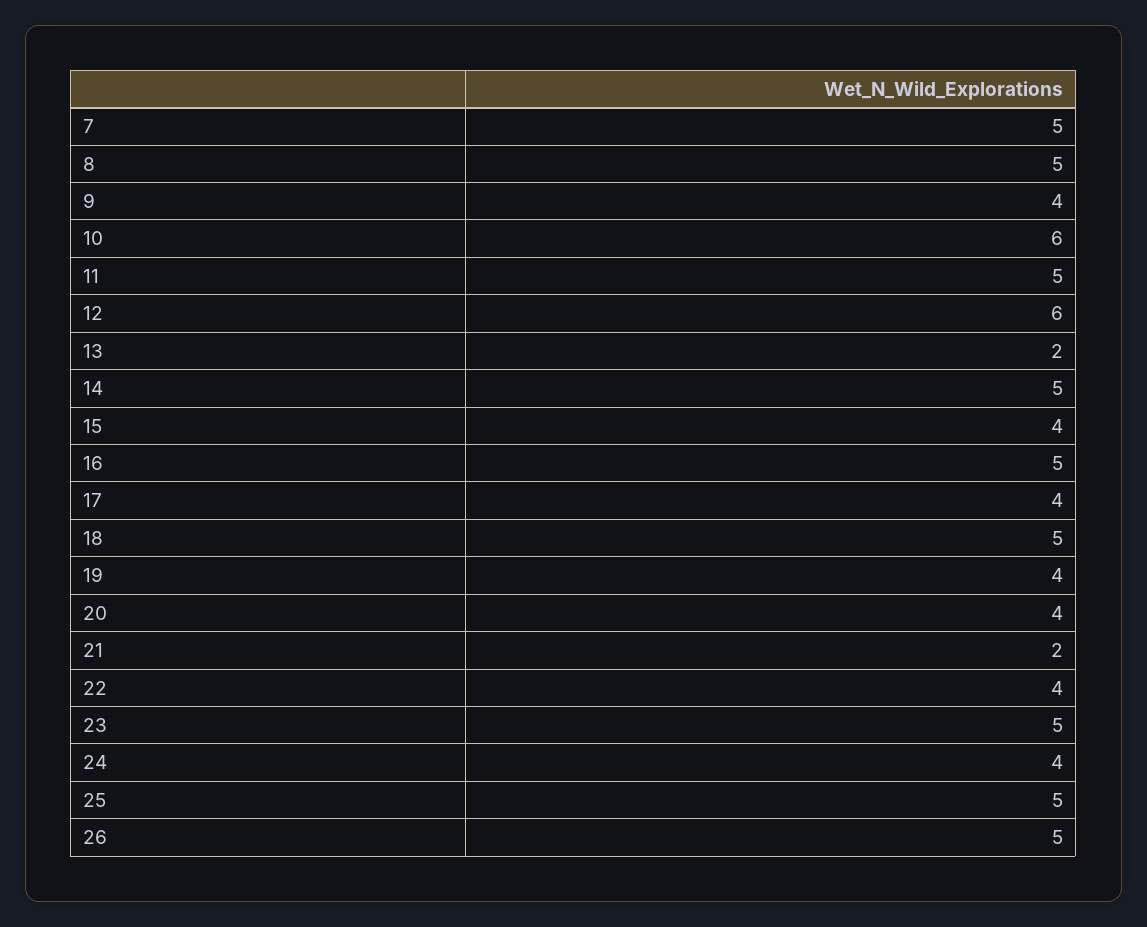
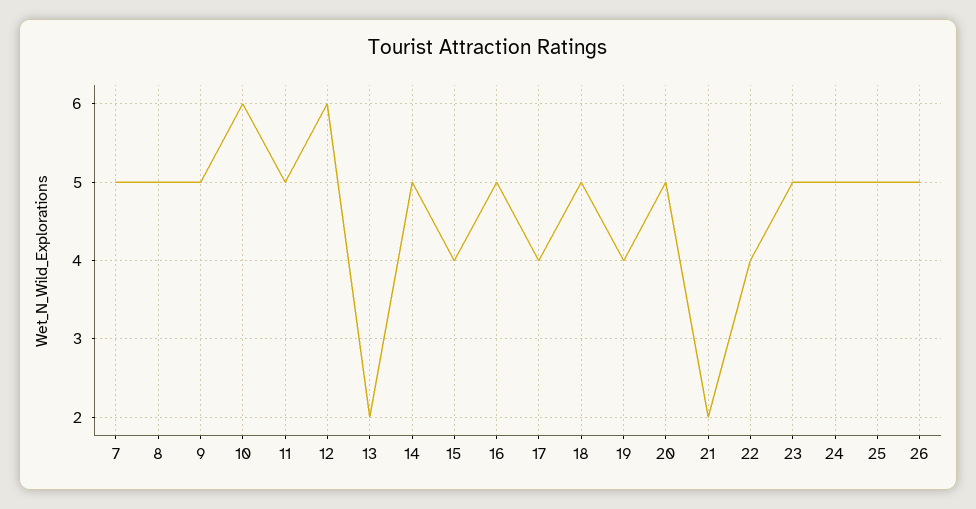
9: 4 -> 5
20: 4 -> 5
24: 4 -> 5

